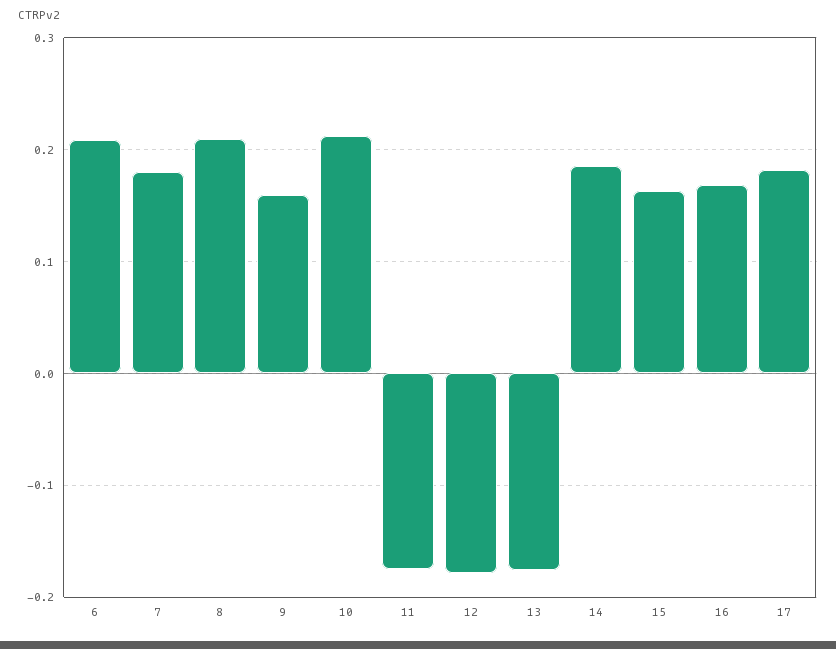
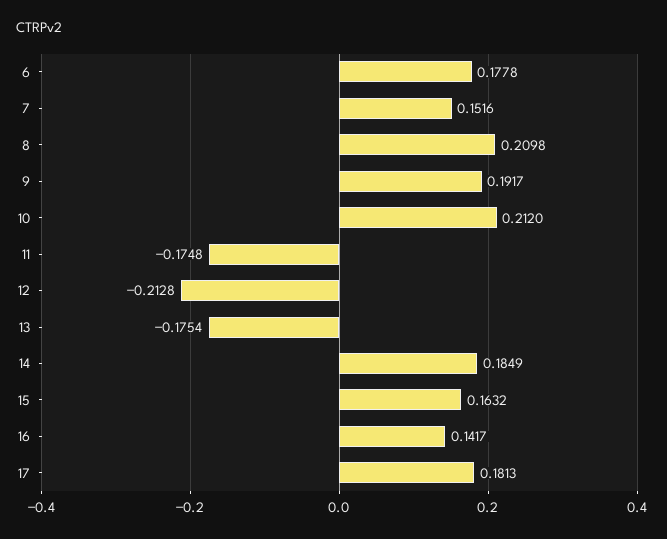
6: 0.21 -> 0.1778
7: 0.18 -> 0.1516
9: 0.16 -> 0.1917
12: -0.18 -> -0.2128
16: 0.17 -> 0.1417

